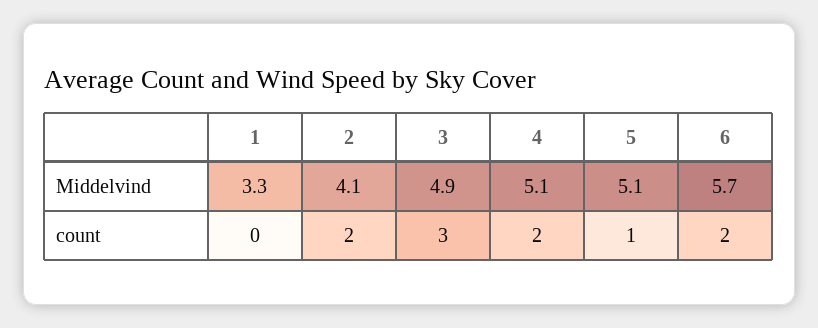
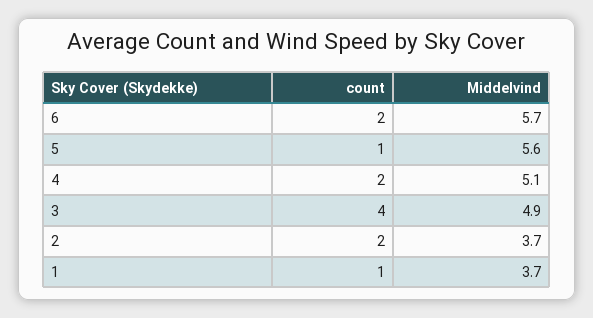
1, Middelvind: 3.3 -> 3.7
2, Middelvind: 4.1 -> 3.7
5, Middelvind: 5.1 -> 5.6
1, count: 0 -> 1
3, count: 3 -> 4

